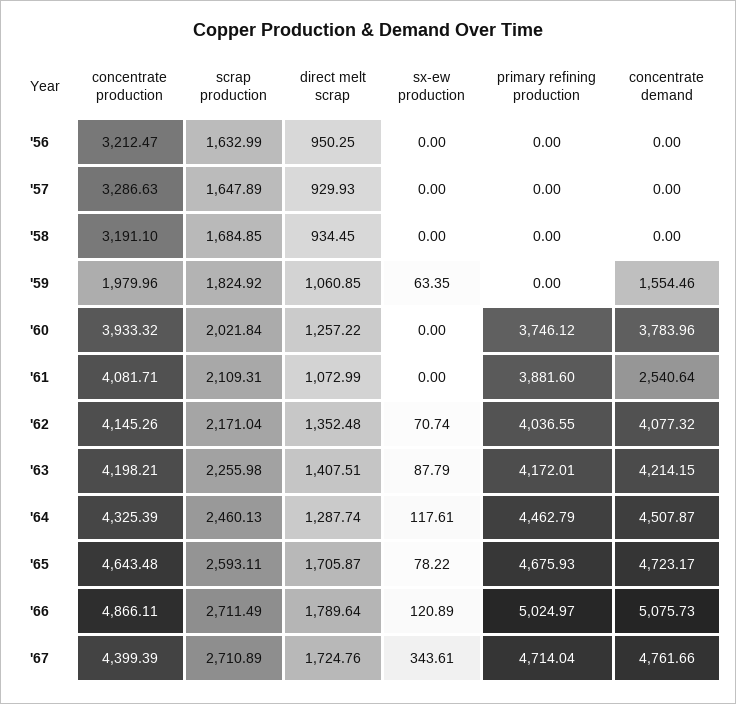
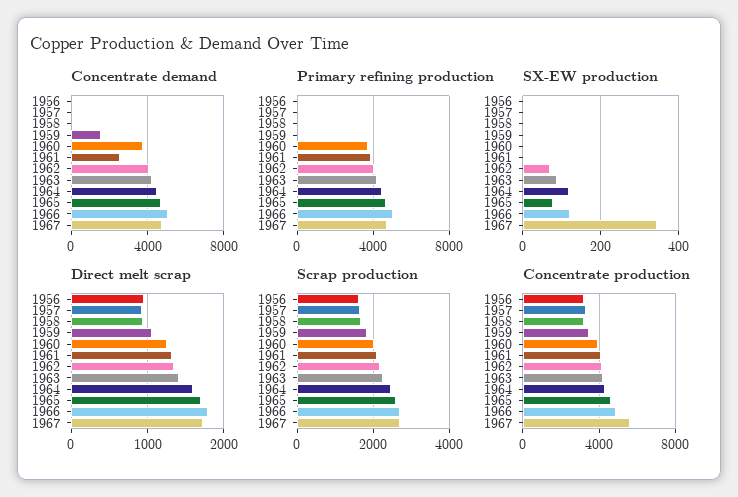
concentrate production, '59: 1979.96 -> 3500
sx-ew production, '59: 63.35 -> 0
direct melt scrap, '61: 1072.99 -> 1300
direct melt scrap, '64: 1287.74 -> 1600
concentrate production, '67: 4399.39 -> 5500

